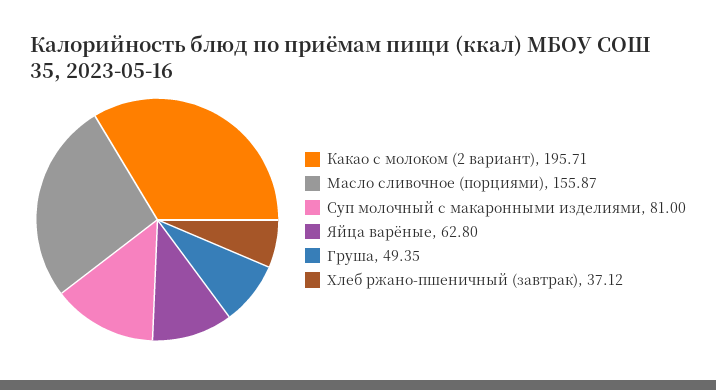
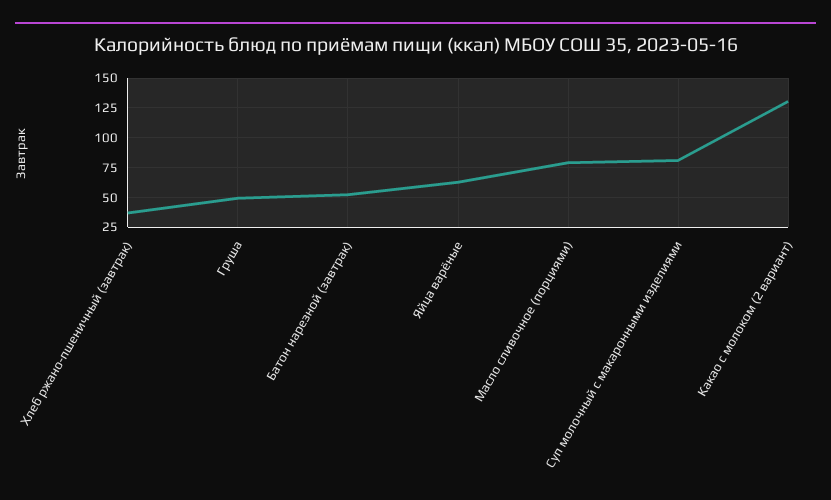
Какао с молоком (2 вариант): 195.71 -> 125
Масло сливочное (порциями): 155.87 -> 75
Батон нарезной (завтрак): none -> 50

